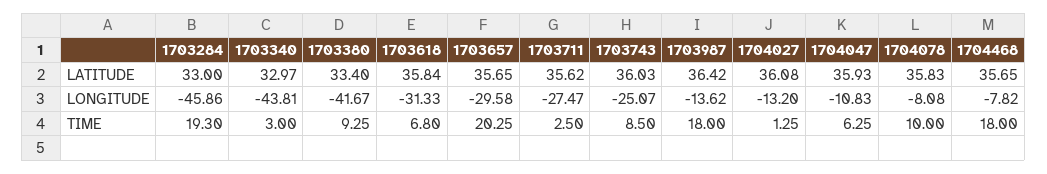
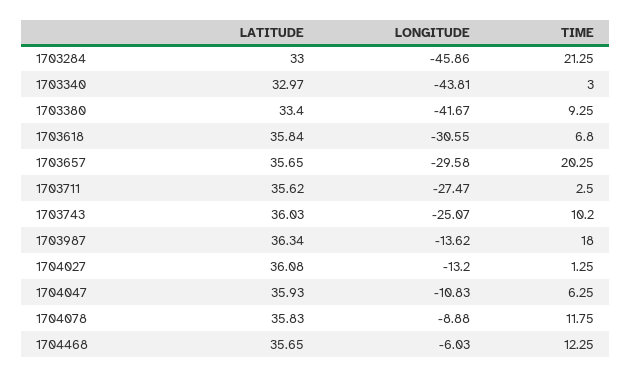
1703987, LATITUDE: 36.42 -> 36.34
1703618, LONGITUDE: -31.33 -> -30.55
1704078, LONGITUDE: -8.08 -> -8.88
1704468, LONGITUDE: -7.82 -> -6.03
1703284, TIME: 19.3 -> 21.25
1703743, TIME: 8.5 -> 10.2
1704078, TIME: 10 -> 11.75
1704468, TIME: 18 -> 12.25

